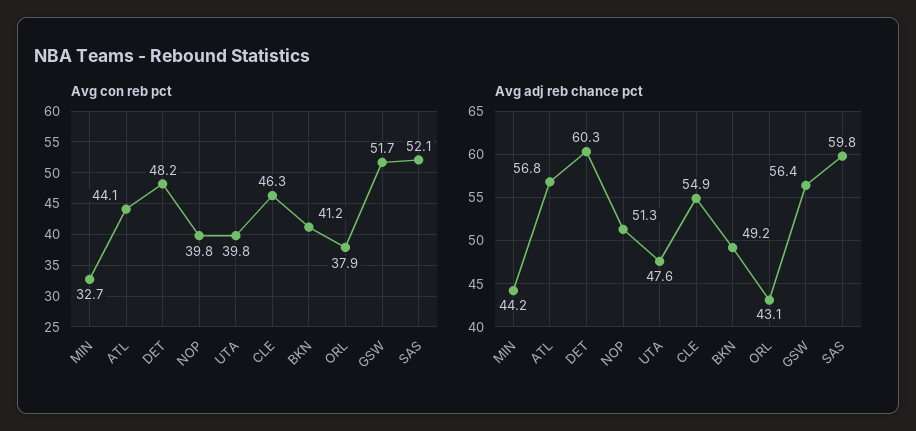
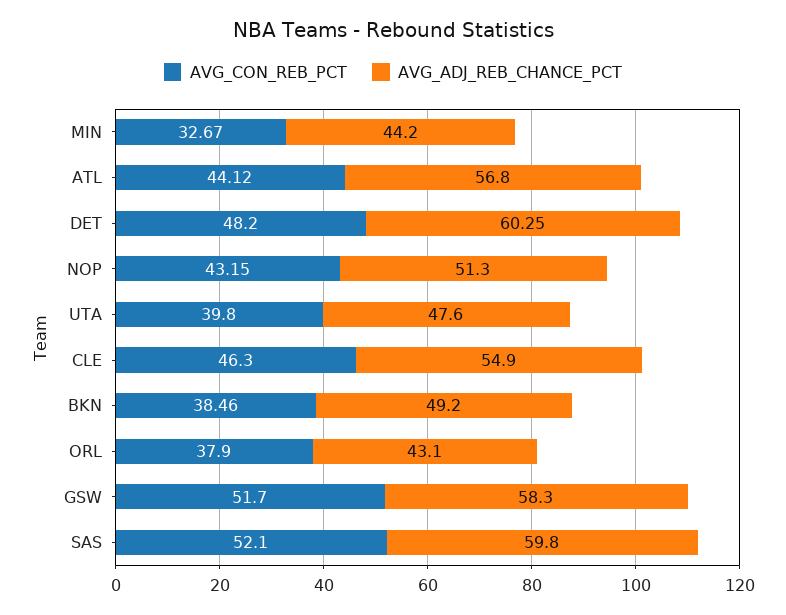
Avg con reb pct, NOP: 39.8 -> 43.15
Avg con reb pct, BKN: 41.2 -> 38.46
Avg adj reb chance pct, GSW: 56.4 -> 58.3

